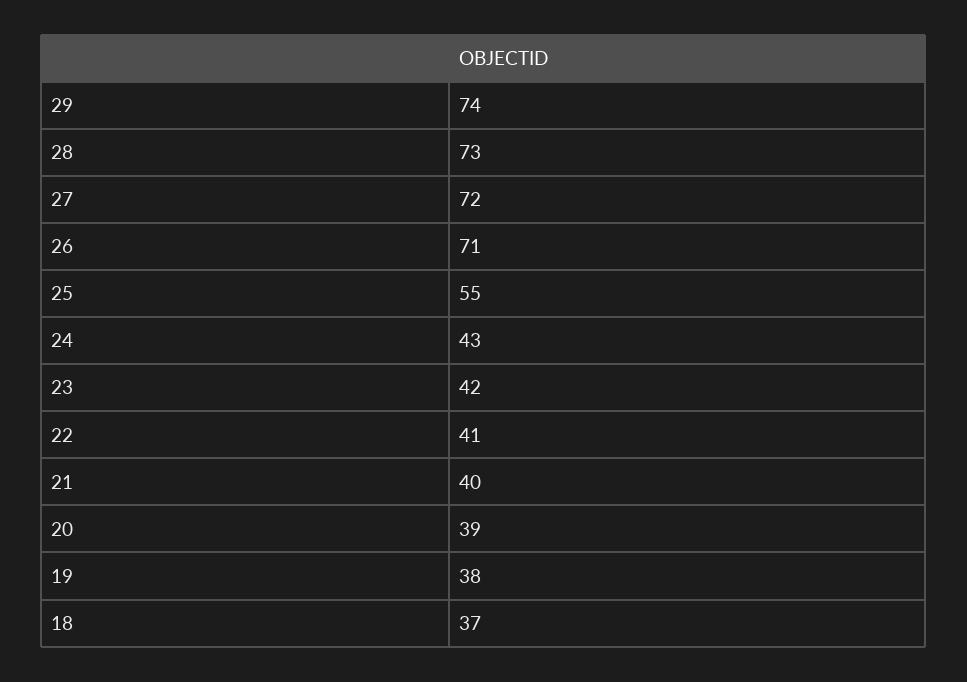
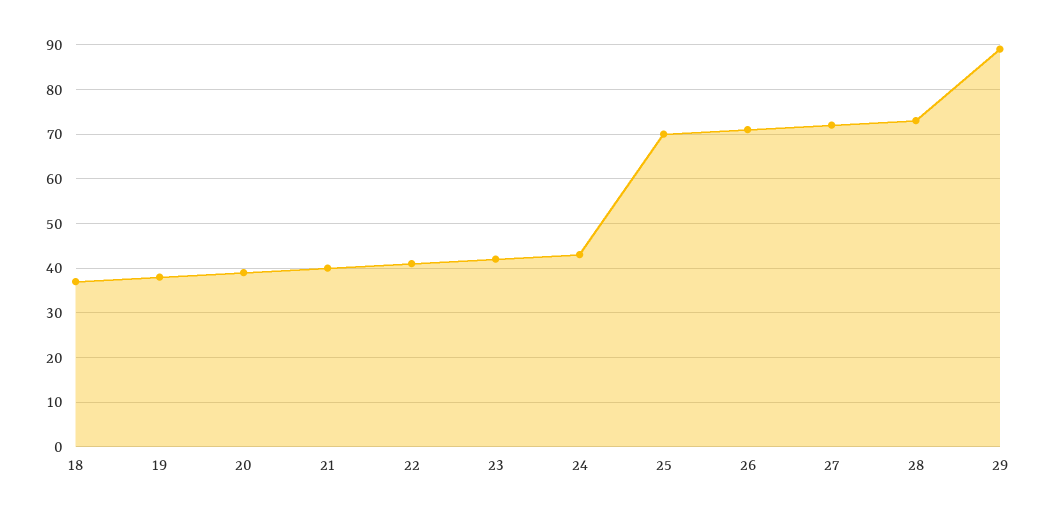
29: 74 -> 90
25: 55 -> 70

